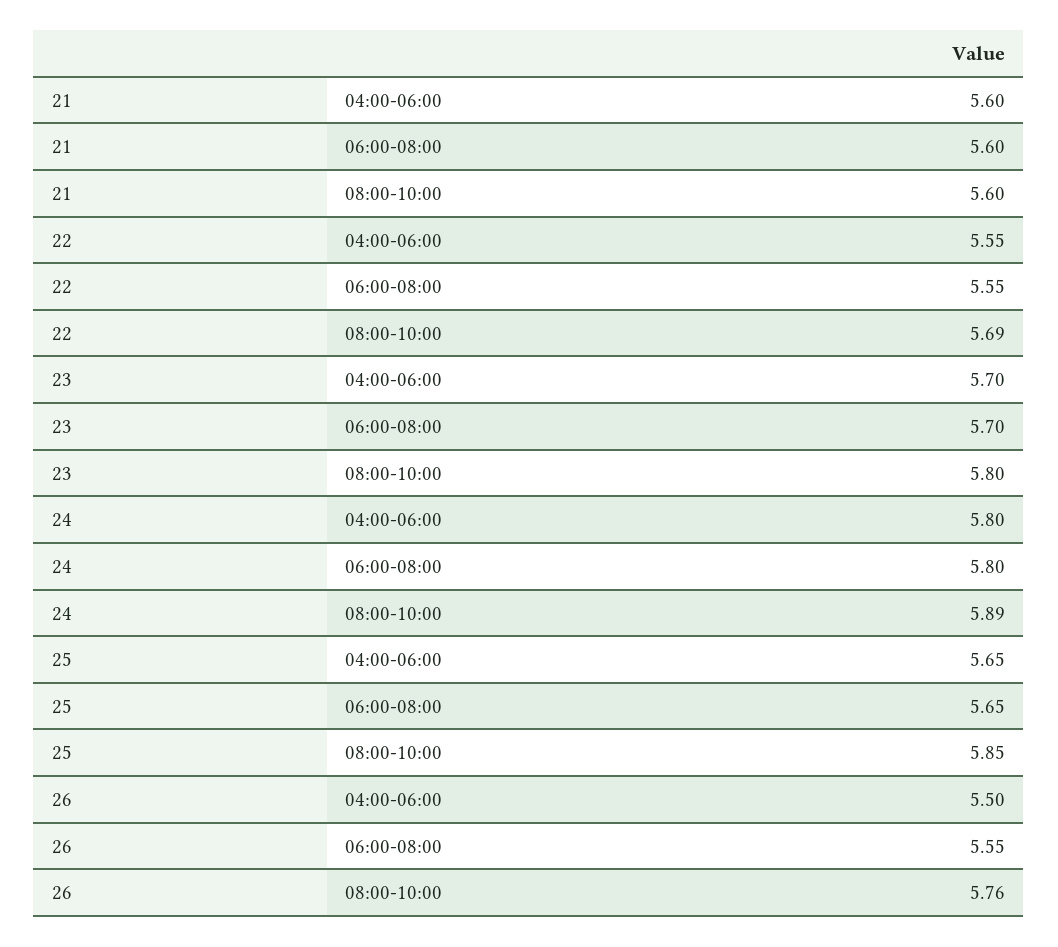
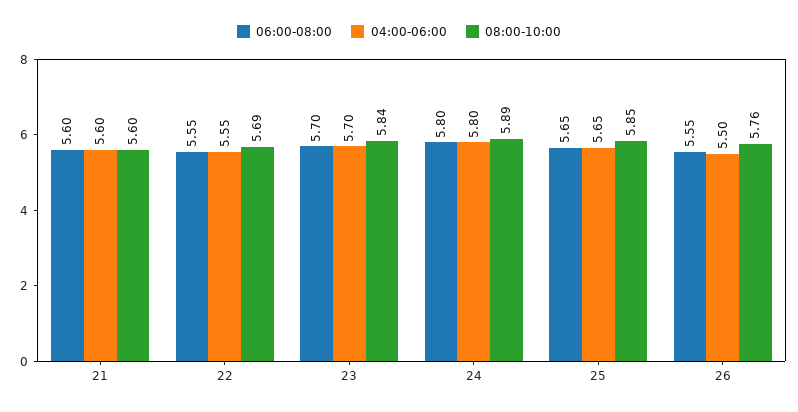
08:00-10:00, 23: 5.8 -> 5.84

